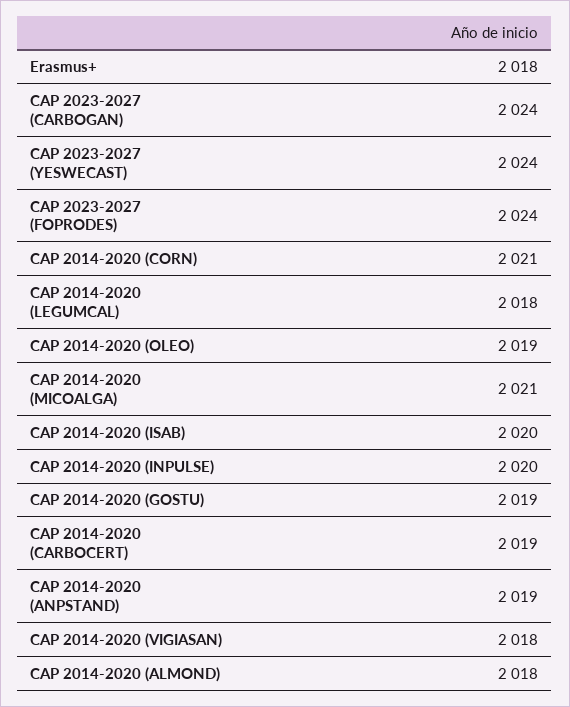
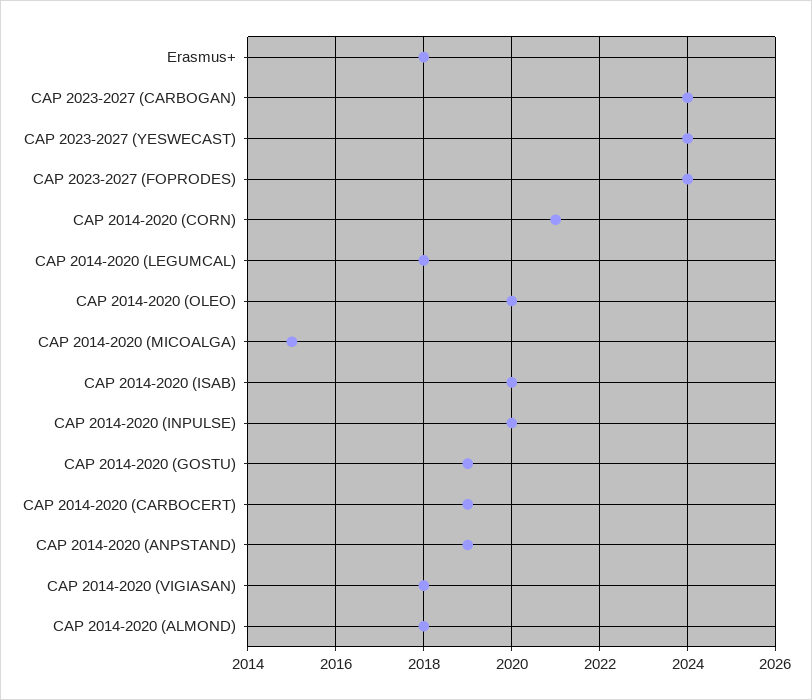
CAP 2014-2020 (OLEO): 2019 -> 2020
CAP 2014-2020 (MICOALGA): 2021 -> 2015

